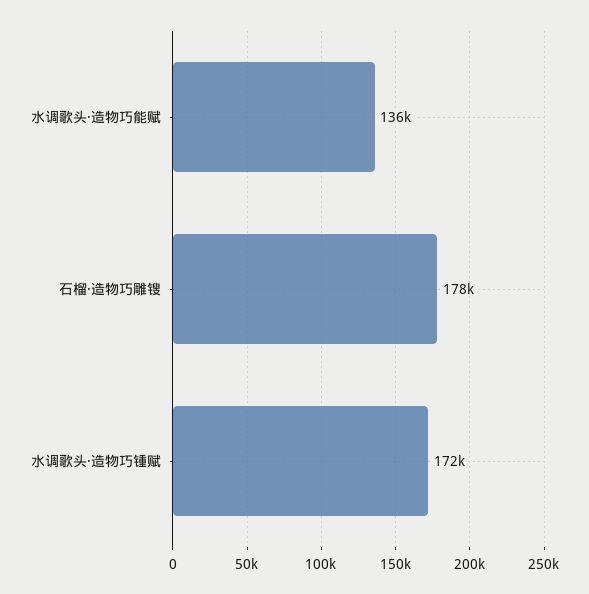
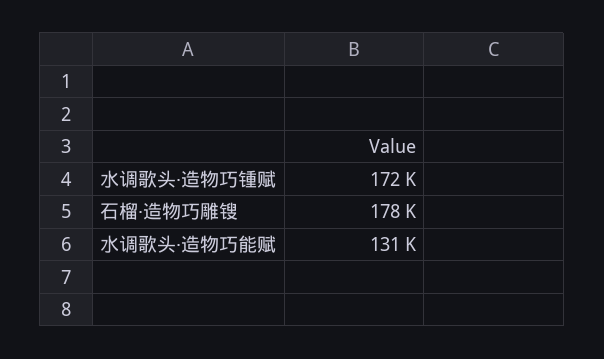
水调歌头·造物巧能赋: 136000 -> 131000

